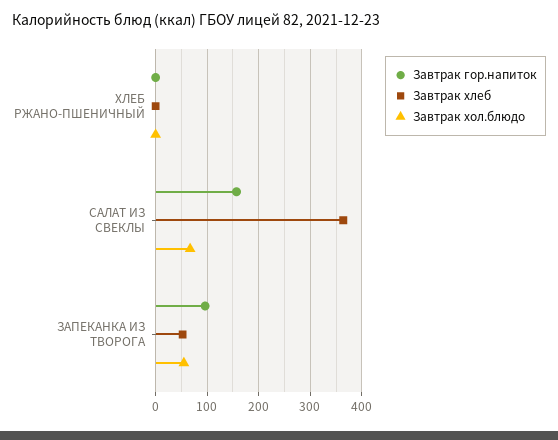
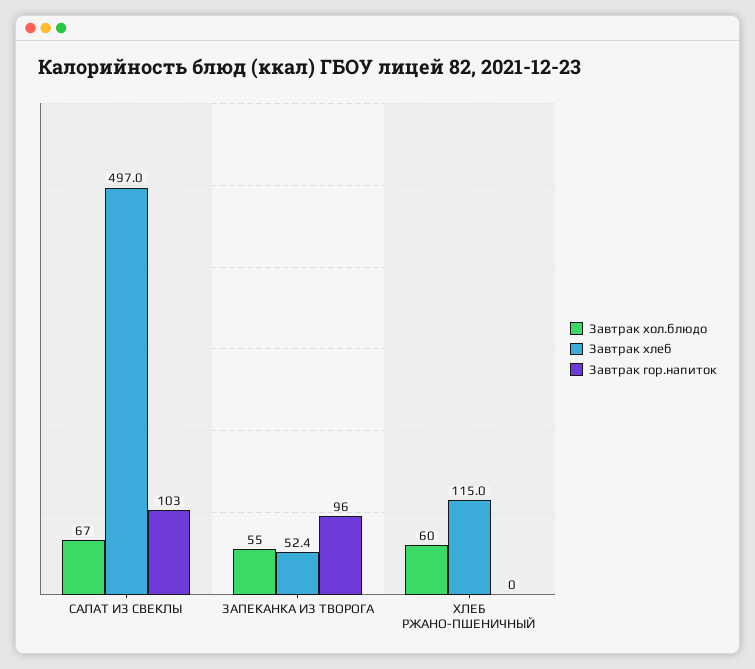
Завтрак хлеб, ХЛЕБ РЖАНО-ПШЕНИЧНЫЙ: 0 -> 115
Завтрак хол.блюдо, ХЛЕБ РЖАНО-ПШЕНИЧНЫЙ: 0 -> 60
Завтрак гор.напиток, САЛАТ ИЗ СВЕКЛЫ: 160 -> 103
Завтрак хлеб, САЛАТ ИЗ СВЕКЛЫ: 360 -> 497

